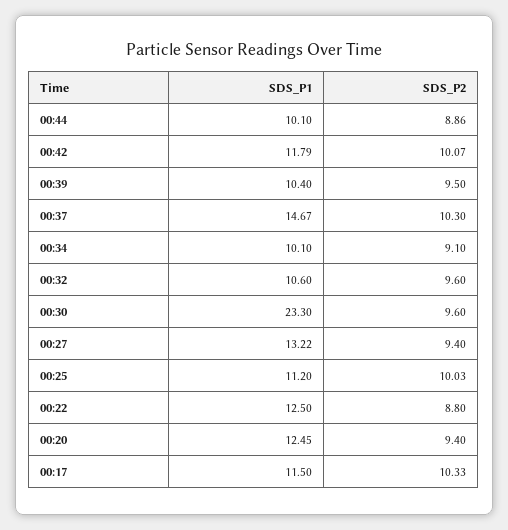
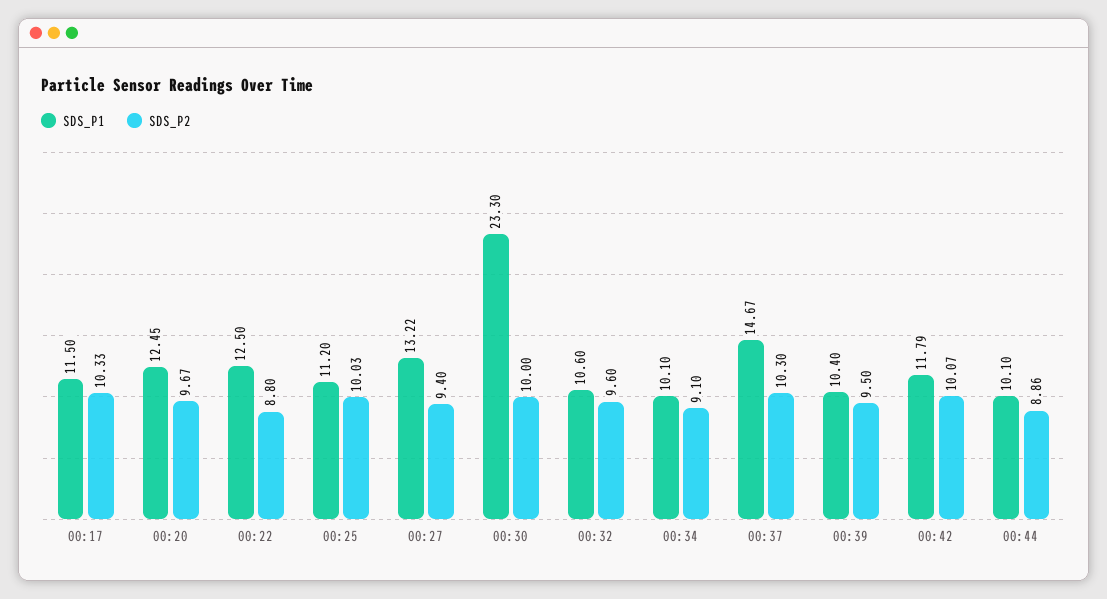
SDS_P2, 00:30: 9.6 -> 10
SDS_P2, 00:20: 9.4 -> 9.67

